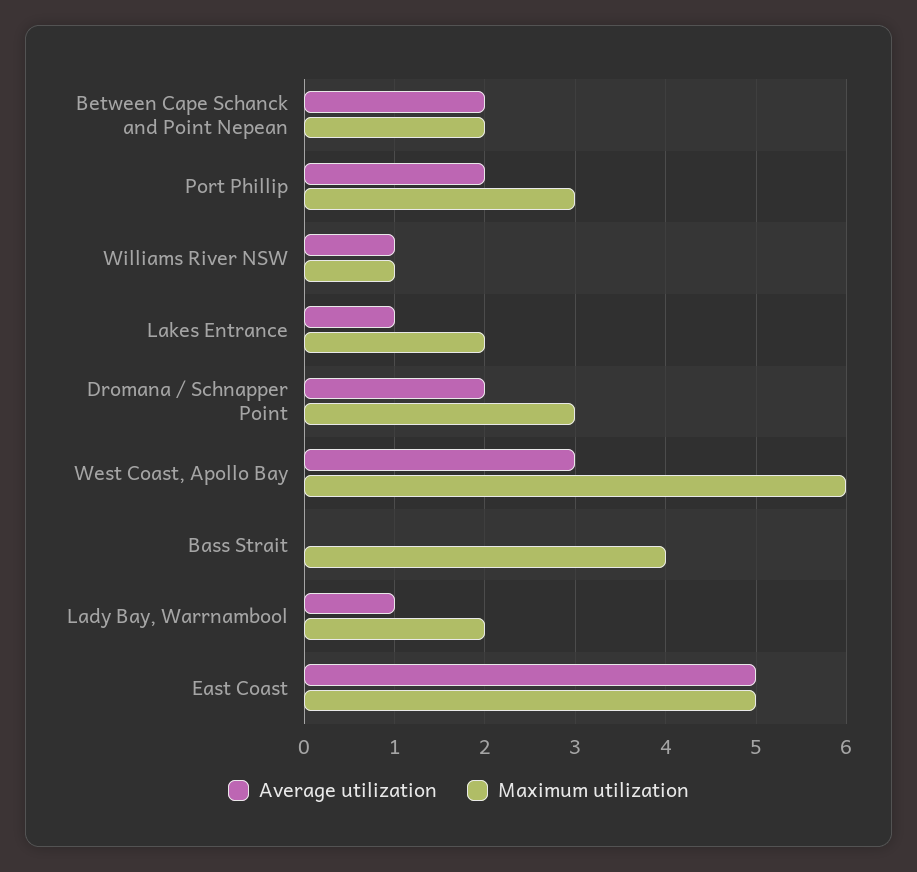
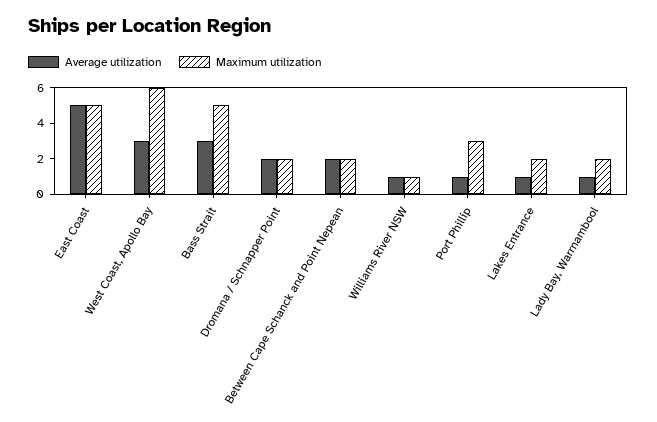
Average utilization, Port Phillip: 2 -> 1
Maximum utilization, Dromana / Schnapper Point: 3 -> 2
Average utilization, Bass Strait: 0 -> 3
Maximum utilization, Bass Strait: 4 -> 5

